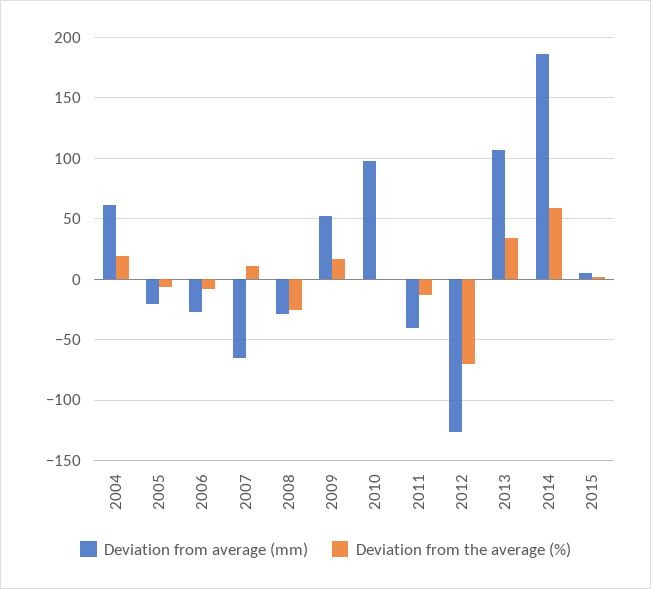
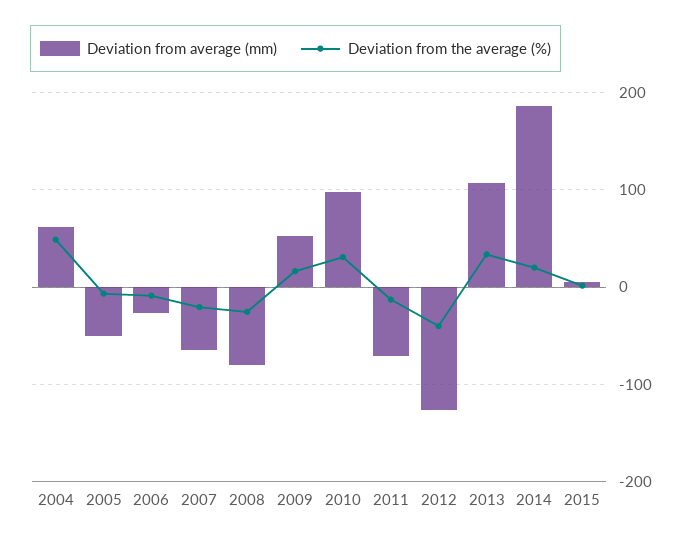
Deviation from the average (%), 2004: 20 -> 50
Deviation from average (mm), 2005: -20 -> -50
Deviation from the average (%), 2007: 10 -> -20
Deviation from average (mm), 2008: -30 -> -80
Deviation from the average (%), 2010: 0 -> 30
Deviation from average (mm), 2011: -40 -> -70
Deviation from the average (%), 2012: -70 -> -40
Deviation from the average (%), 2014: 60 -> 20

